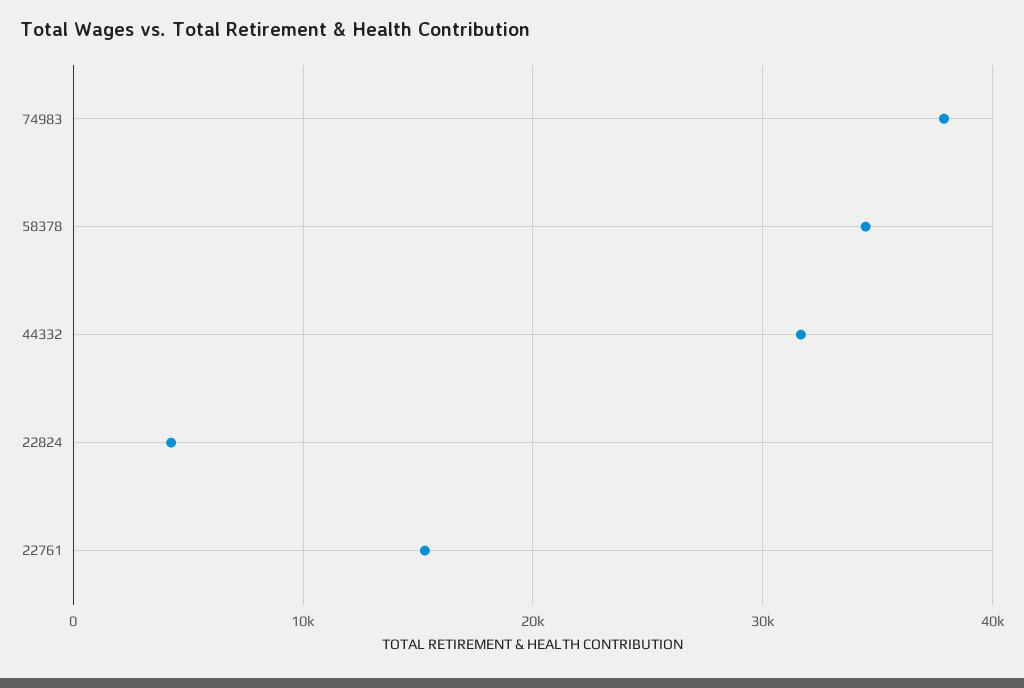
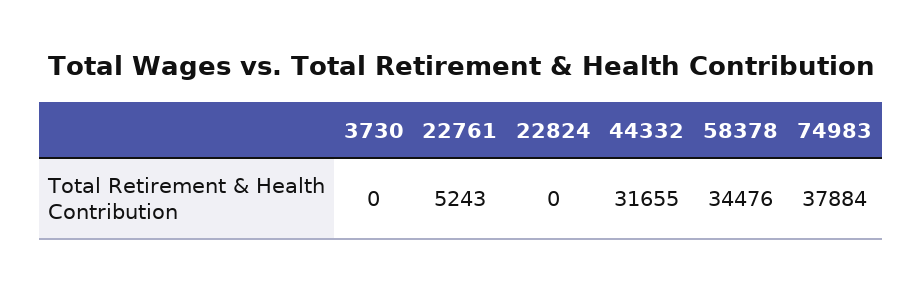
22824: 4000 -> 0
22761: 15000 -> 5243
3730: none -> 0

